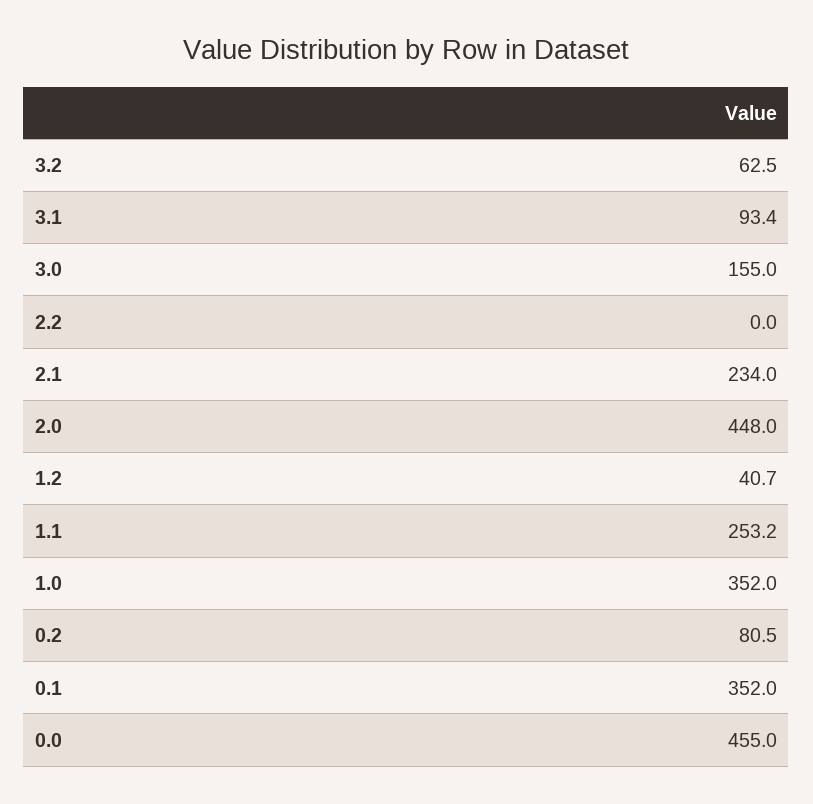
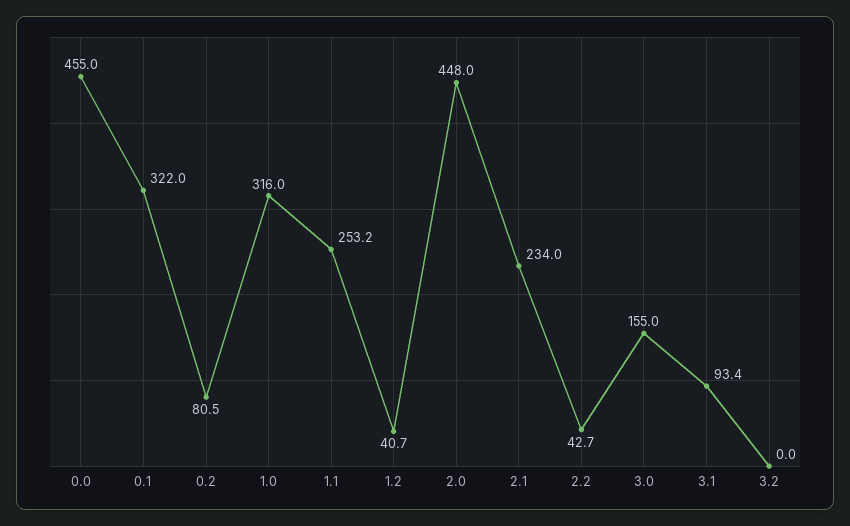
3.2: 62.5 -> 0
2.2: 0 -> 42.7
1.0: 352 -> 316
0.1: 352 -> 322

